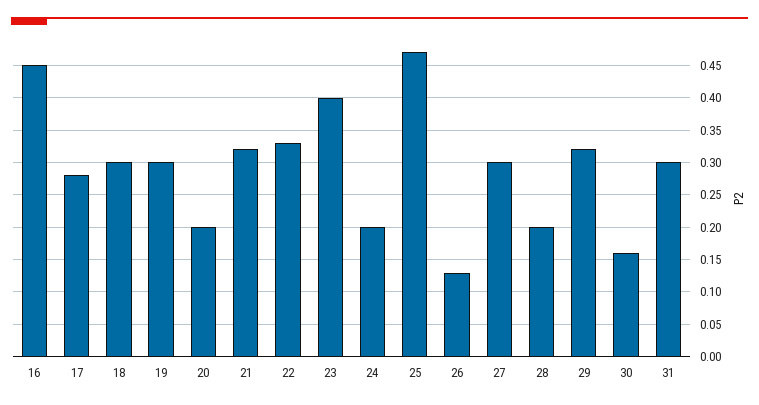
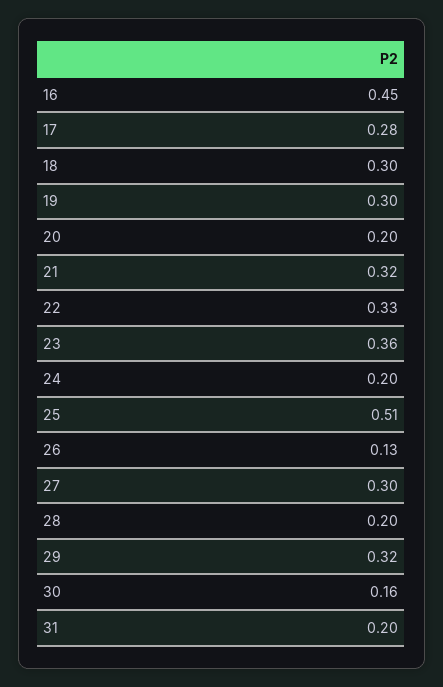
23: 0.4 -> 0.36
25: 0.47 -> 0.51
31: 0.3 -> 0.2

